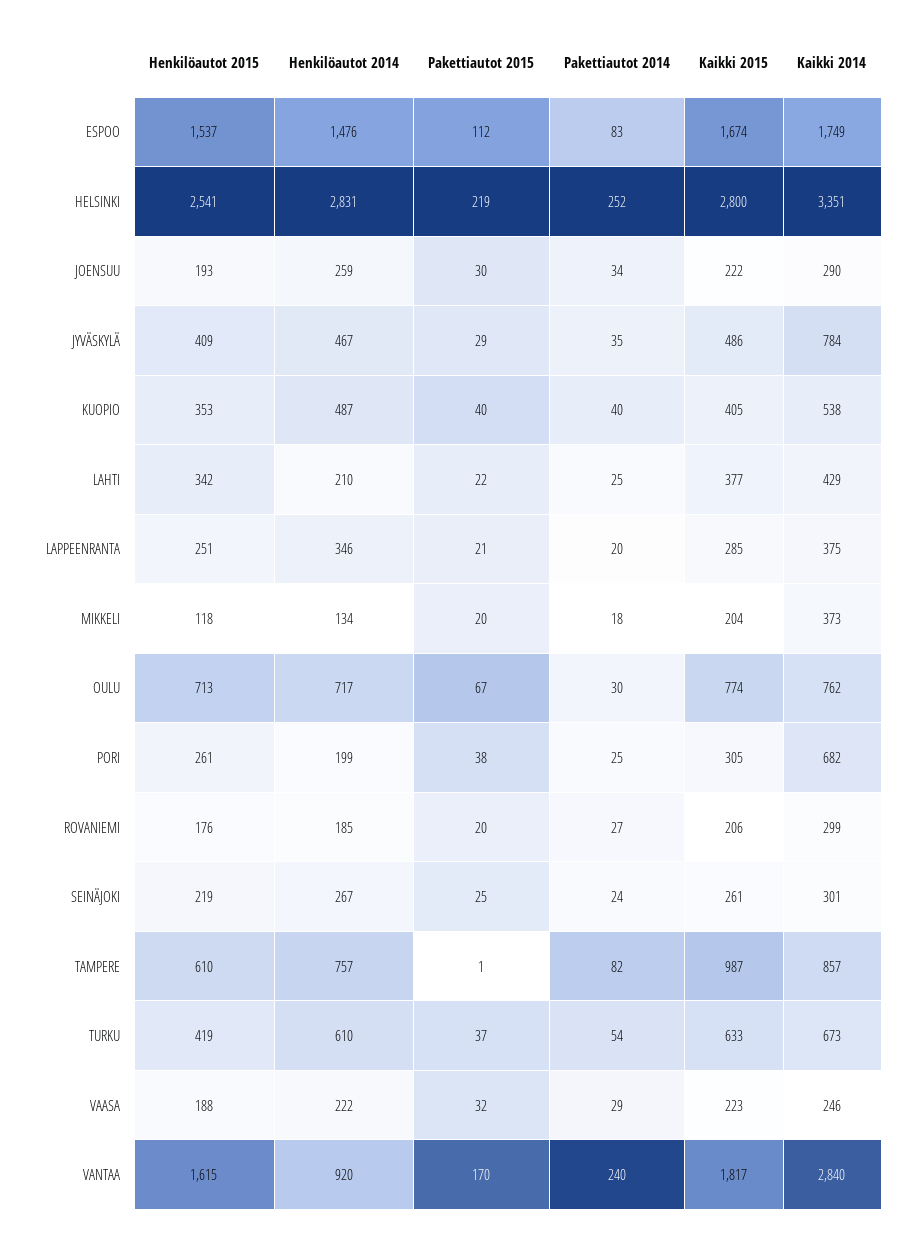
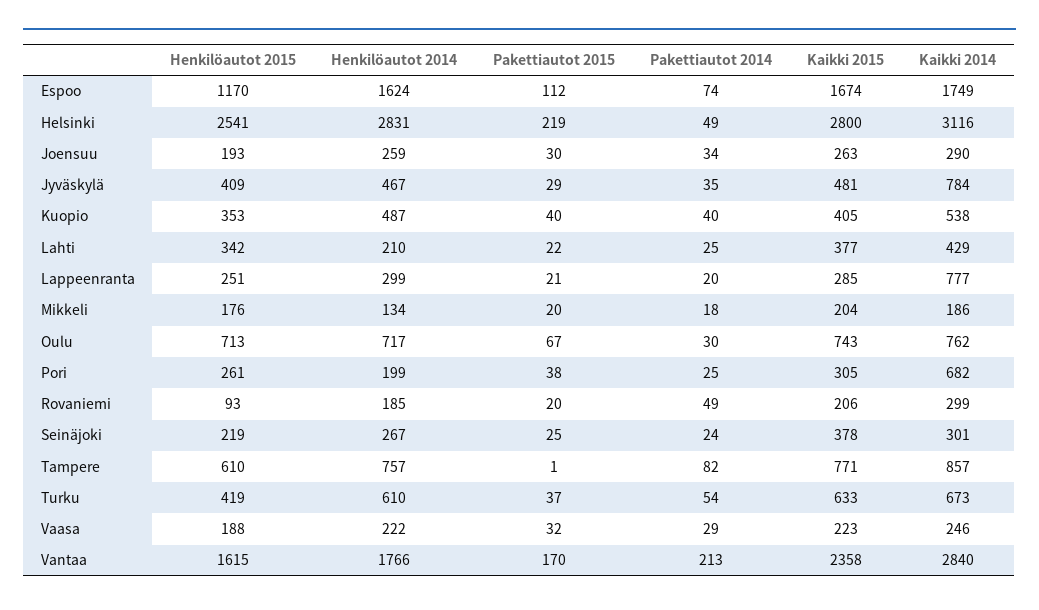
Henkilöautot 2015, ESPOO: 1537 -> 1170
Henkilöautot 2014, ESPOO: 1476 -> 1624
Pakettiautot 2014, ESPOO: 83 -> 74
Pakettiautot 2014, HELSINKI: 252 -> 49
Kaikki 2014, HELSINKI: 3351 -> 3116
Kaikki 2015, JOENSUU: 222 -> 263
Kaikki 2015, JYVÄSKYLÄ: 486 -> 481
Henkilöautot 2014, LAPPEENRANTA: 346 -> 299
Kaikki 2014, LAPPEENRANTA: 375 -> 777
Henkilöautot 2015, MIKKELI: 118 -> 176
Kaikki 2014, MIKKELI: 373 -> 186
Kaikki 2015, OULU: 774 -> 743
Henkilöautot 2015, ROVANIEMI: 176 -> 93
Pakettiautot 2014, ROVANIEMI: 27 -> 49
Kaikki 2015, SEINÄJOKI: 261 -> 378
Kaikki 2015, TAMPERE: 987 -> 771
Henkilöautot 2014, VANTAA: 920 -> 1766
Pakettiautot 2014, VANTAA: 240 -> 213
Kaikki 2015, VANTAA: 1817 -> 2358

